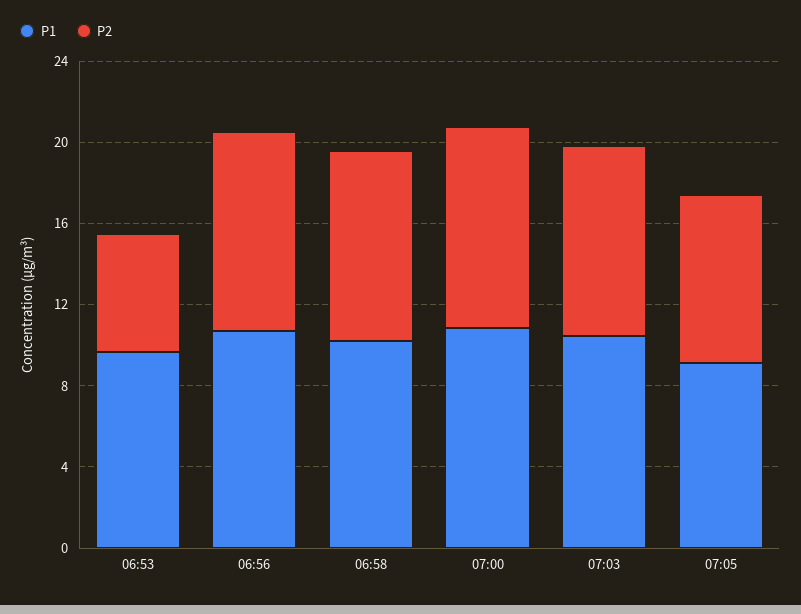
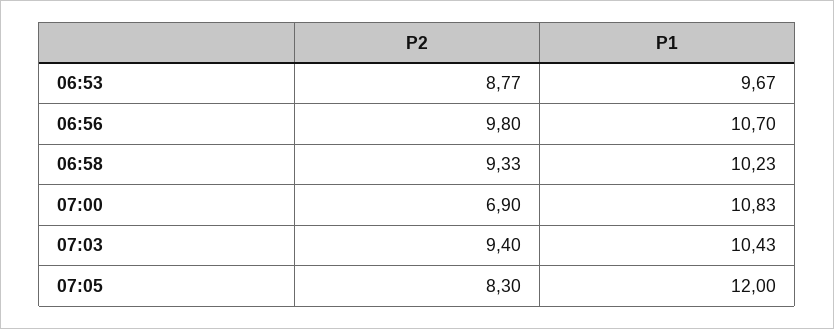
P2, 06:53: 6 -> 8.77
P2, 07:00: 10 -> 6.9
P1, 07:05: 9 -> 12

